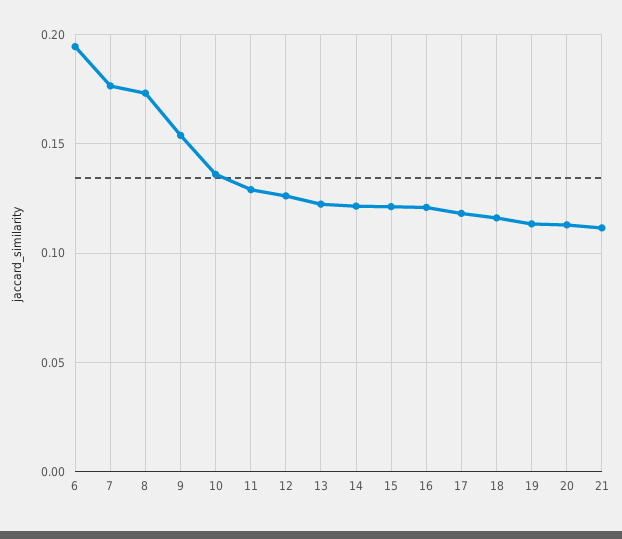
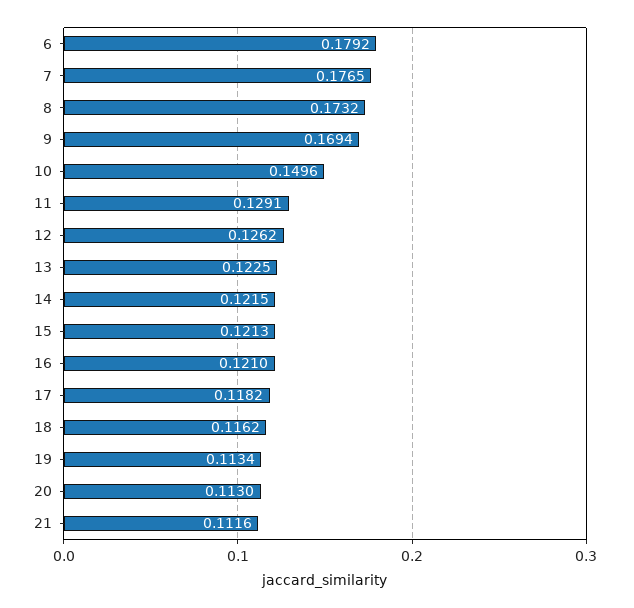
6: 0.195 -> 0.1792
9: 0.155 -> 0.1694
10: 0.135 -> 0.1496

